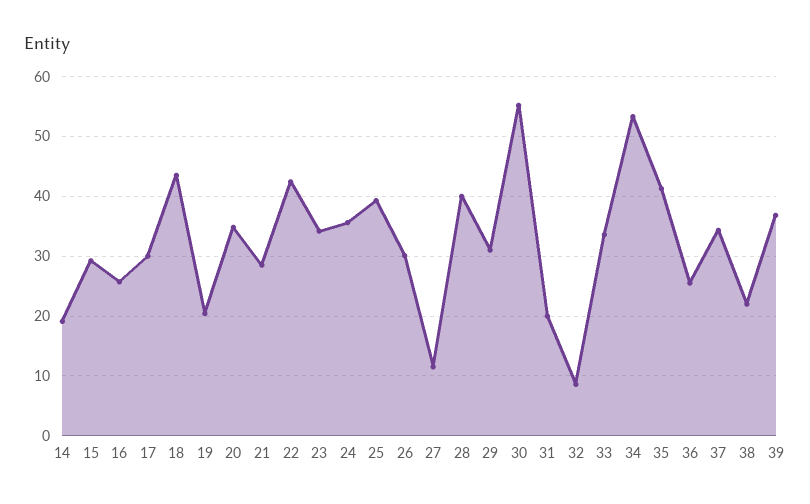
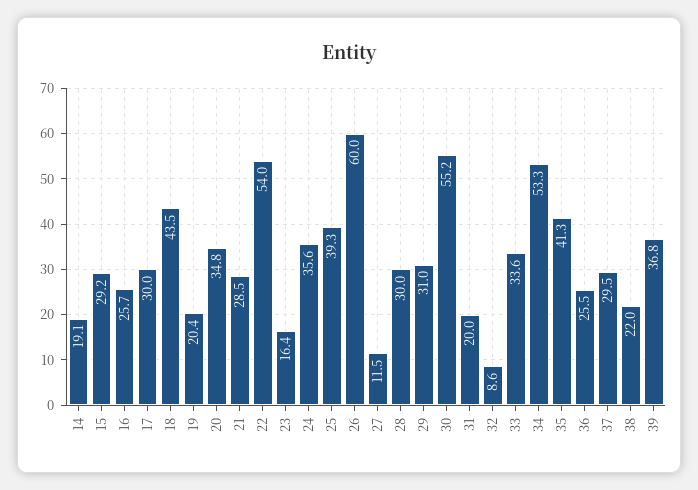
22: 42 -> 54
23: 34 -> 16.4
26: 30 -> 60
28: 40 -> 30
37: 34 -> 29.5

